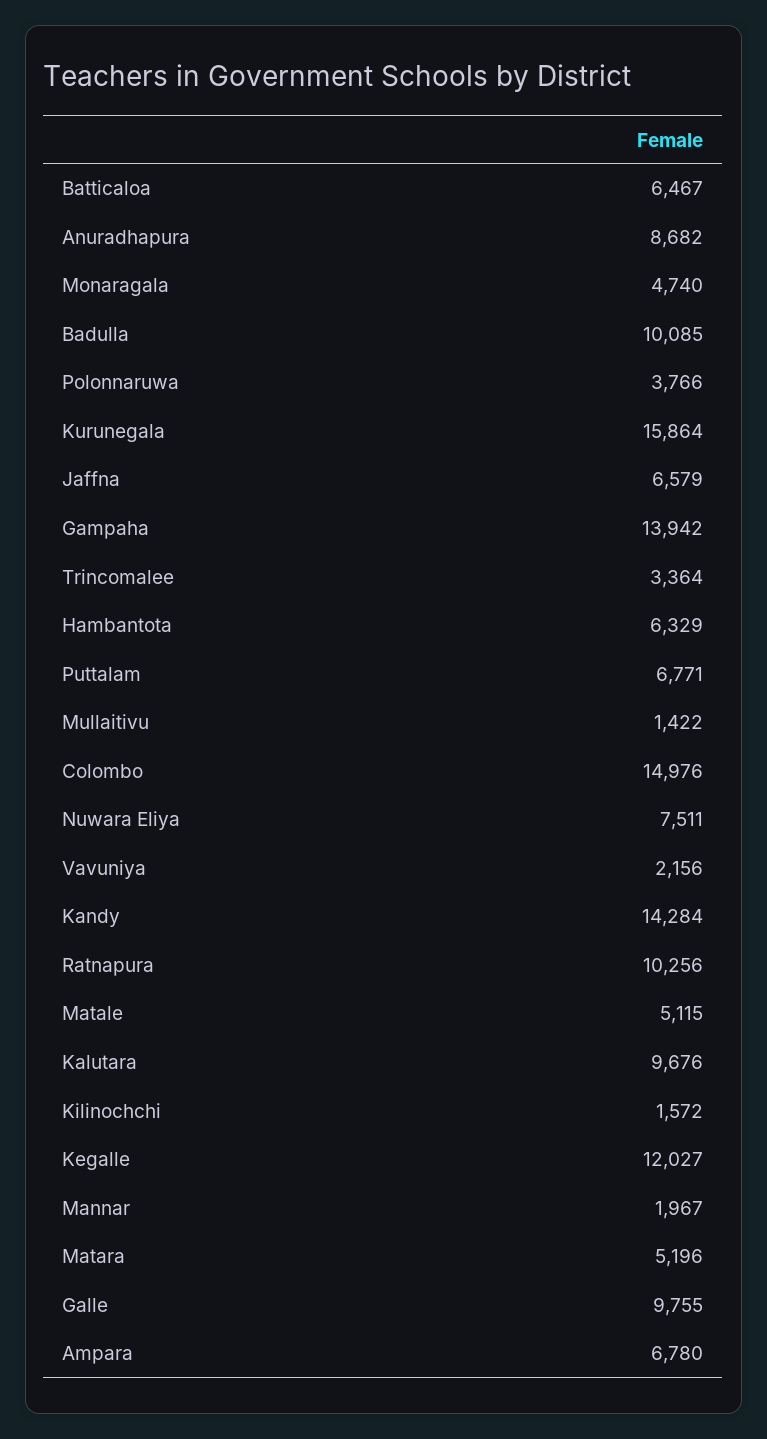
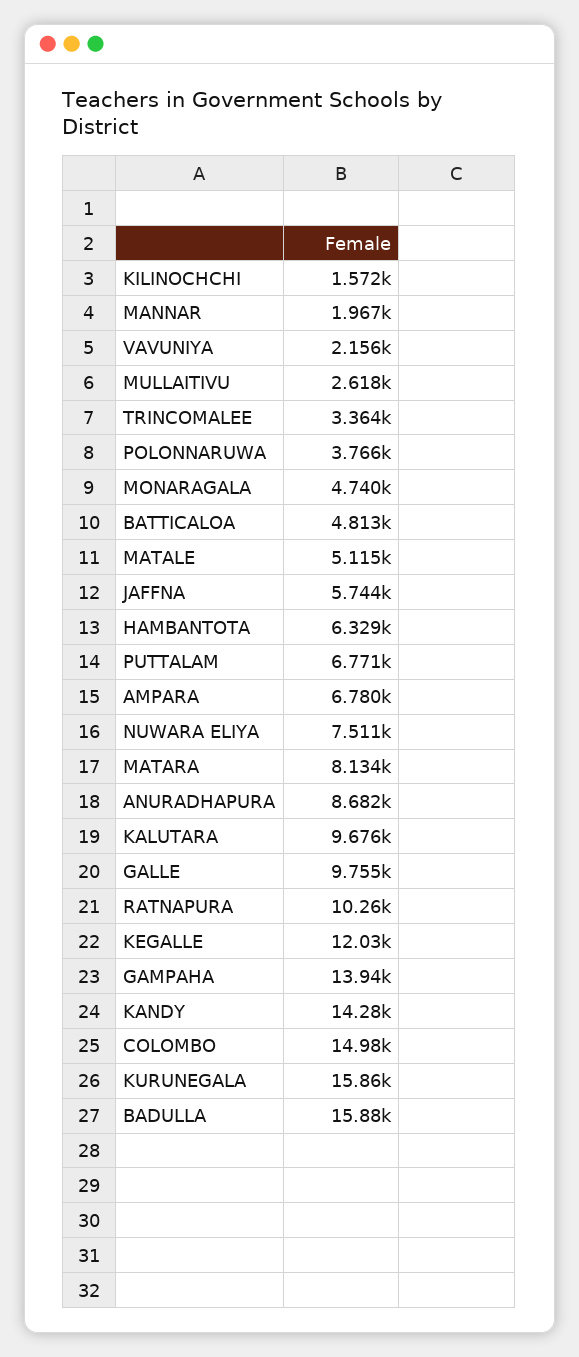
Batticaloa: 6467 -> 4813
Badulla: 10085 -> 15880
Jaffna: 6579 -> 5744
Mullaitivu: 1422 -> 2618
Matara: 5196 -> 8134

